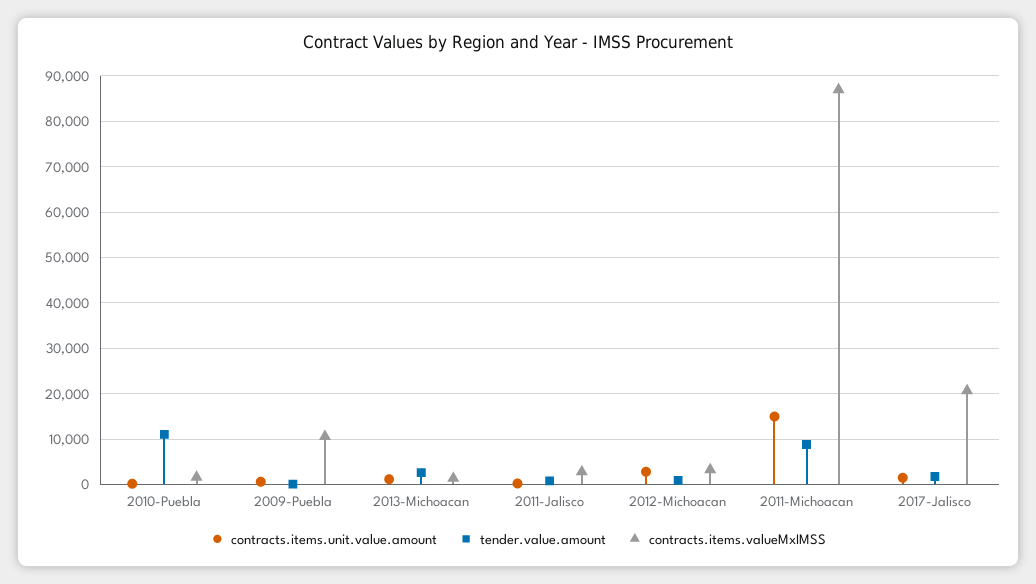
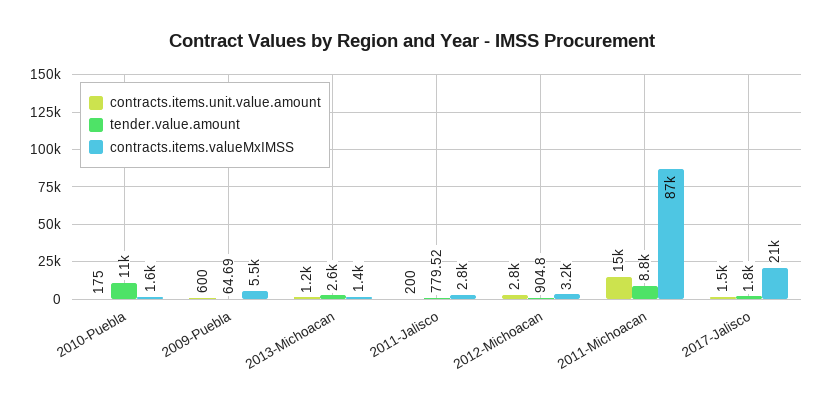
contracts.items.valueMxIMSS, 2009-Puebla: 10000 -> 5500

